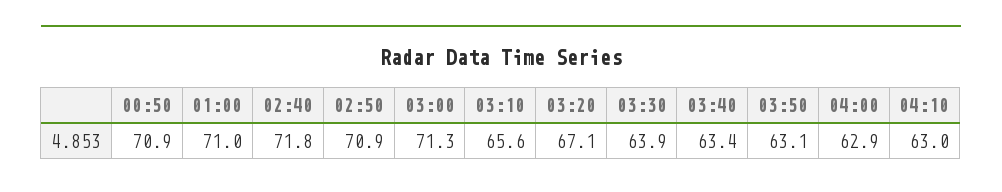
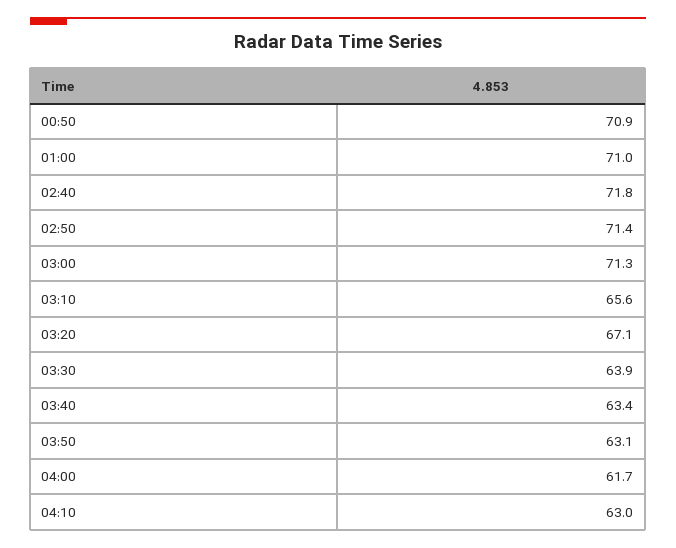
02:50: 70.9 -> 71.4
04:00: 62.9 -> 61.7

